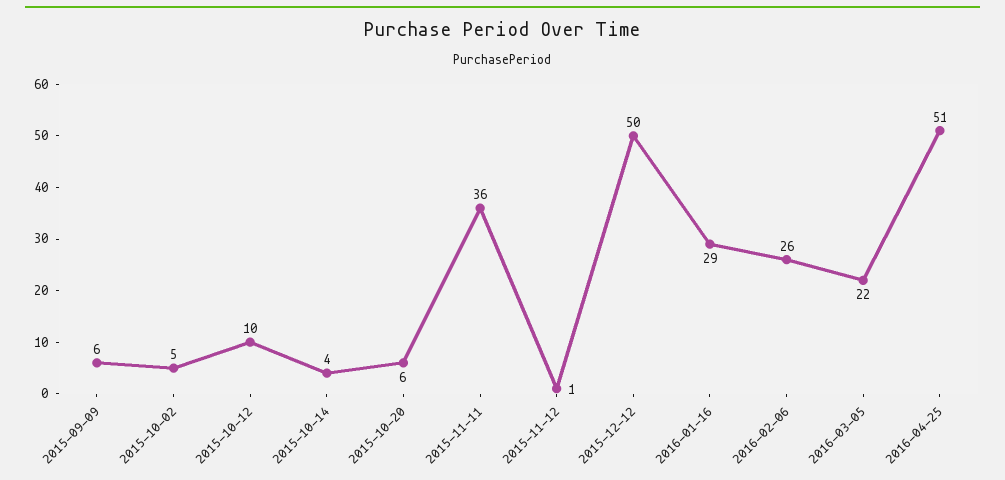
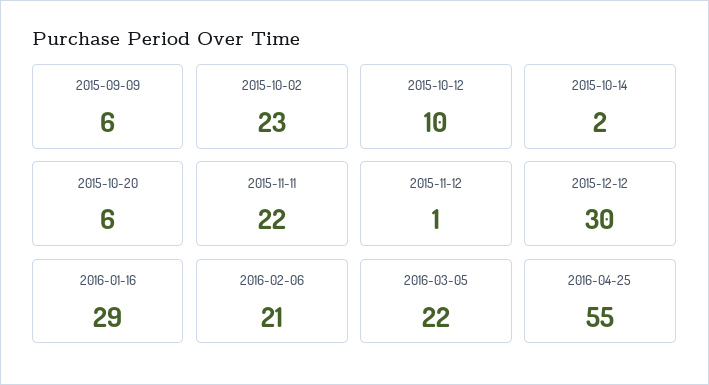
2015-10-02: 5 -> 23
2015-10-14: 4 -> 2
2015-11-11: 36 -> 22
2015-12-12: 50 -> 30
2016-02-06: 26 -> 21
2016-04-25: 51 -> 55

